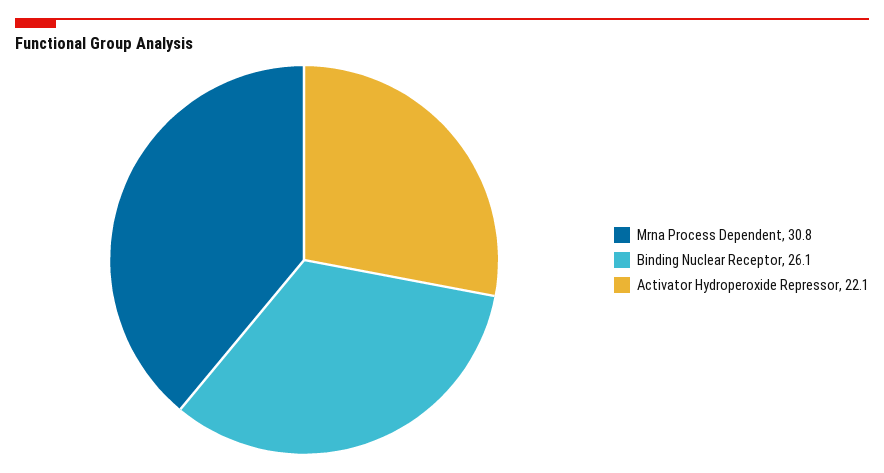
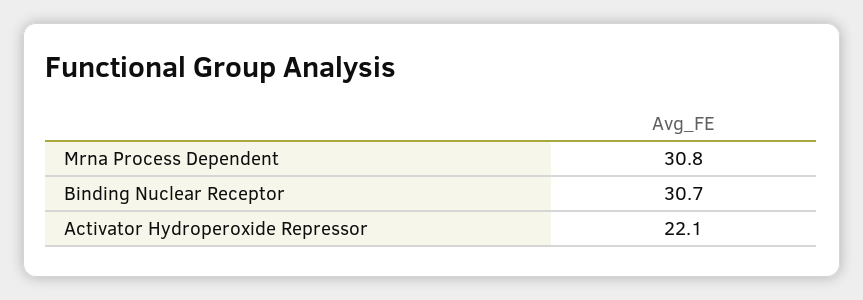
Binding Nuclear Receptor: 26.1 -> 30.7

